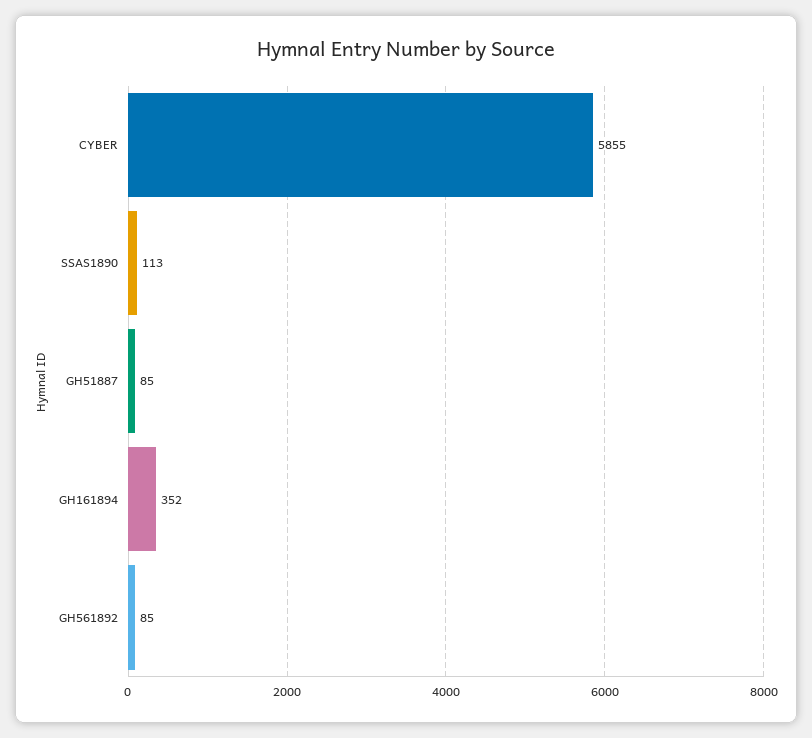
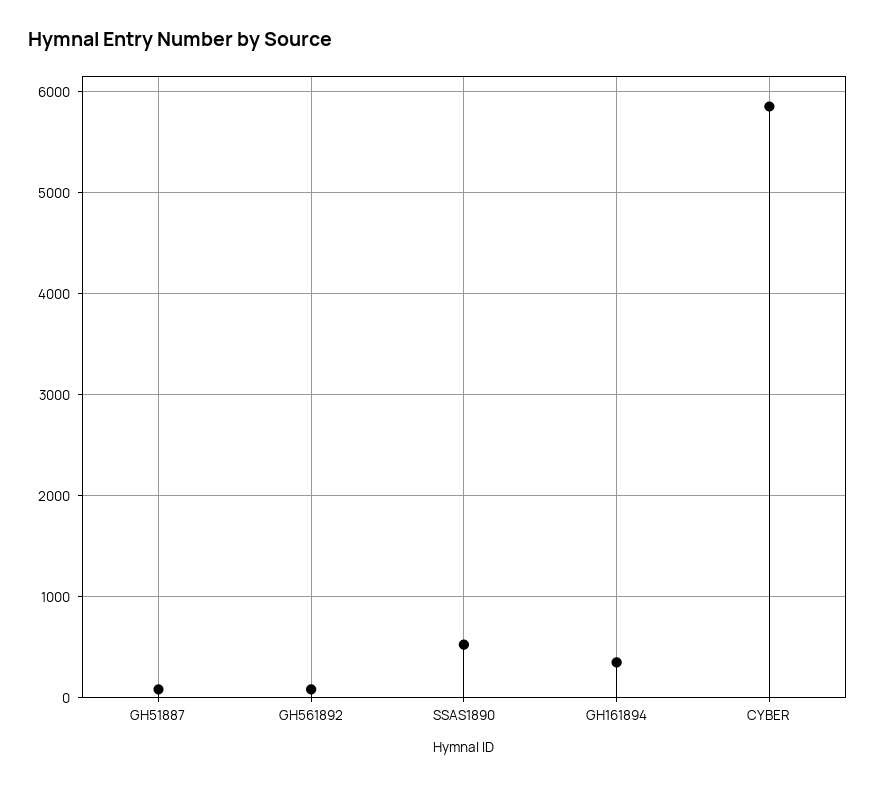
SSAS1890: 113 -> 500

